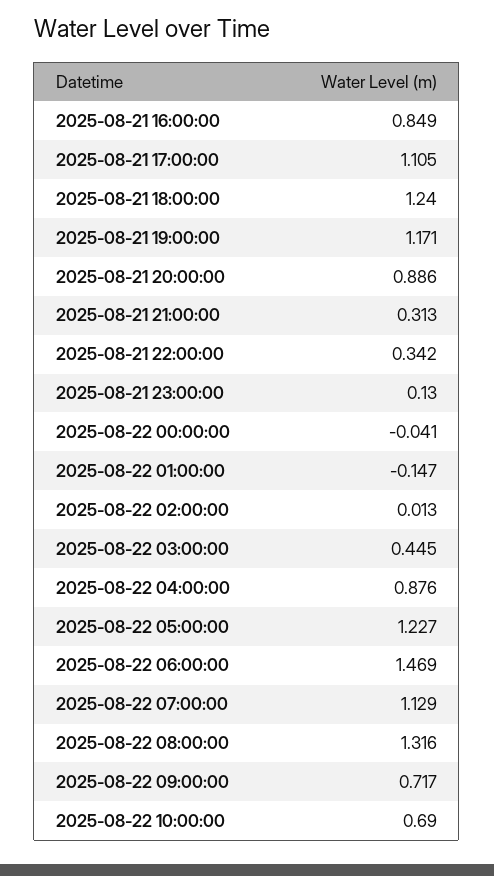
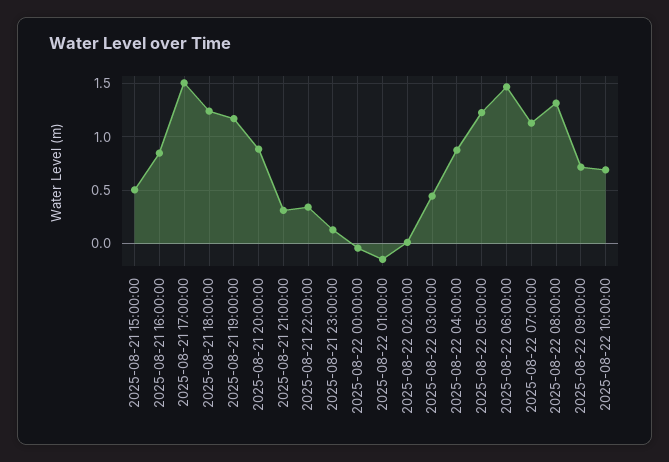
2025-08-21 17:00:00: 1.105 -> 1.5
2025-08-21 15:00:00: none -> 0.5

